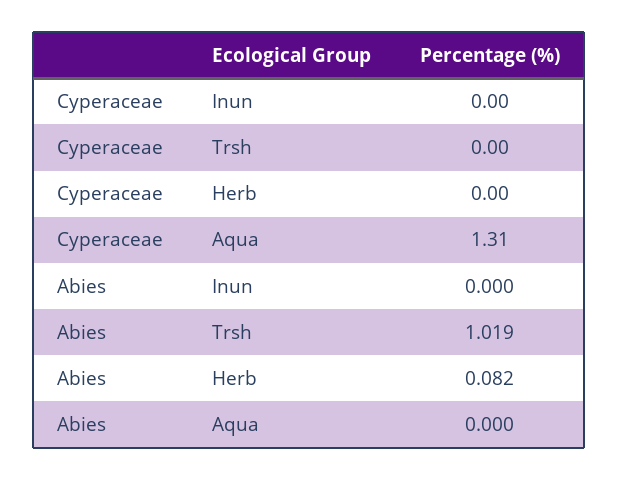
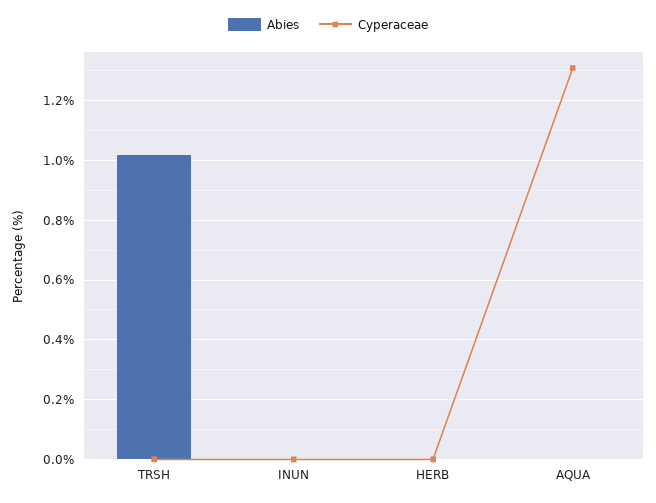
Abies, Herb: 0.082 -> 0

